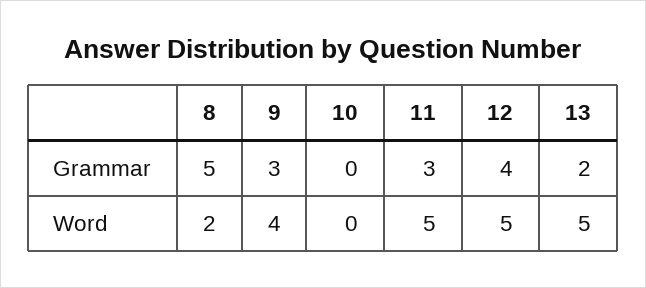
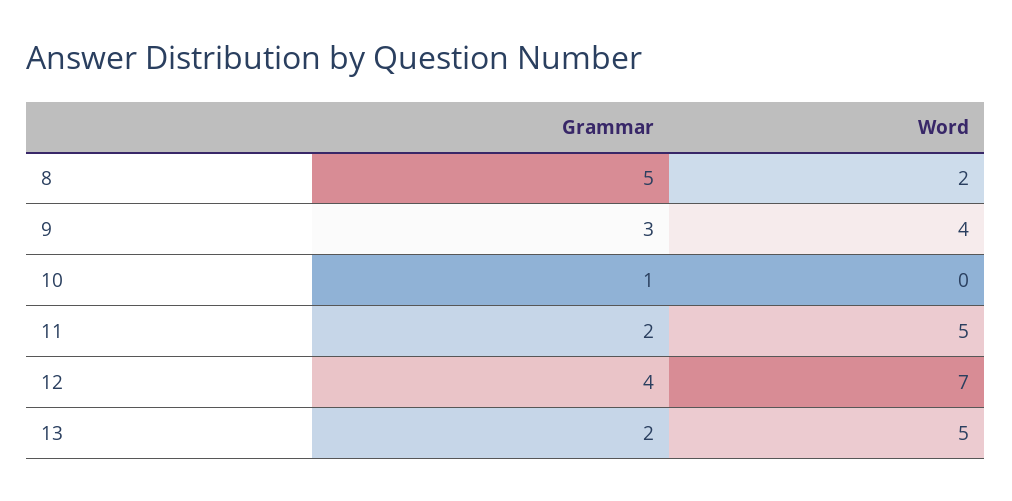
10, Grammar: 0 -> 1
11, Grammar: 3 -> 2
12, Word: 5 -> 7

